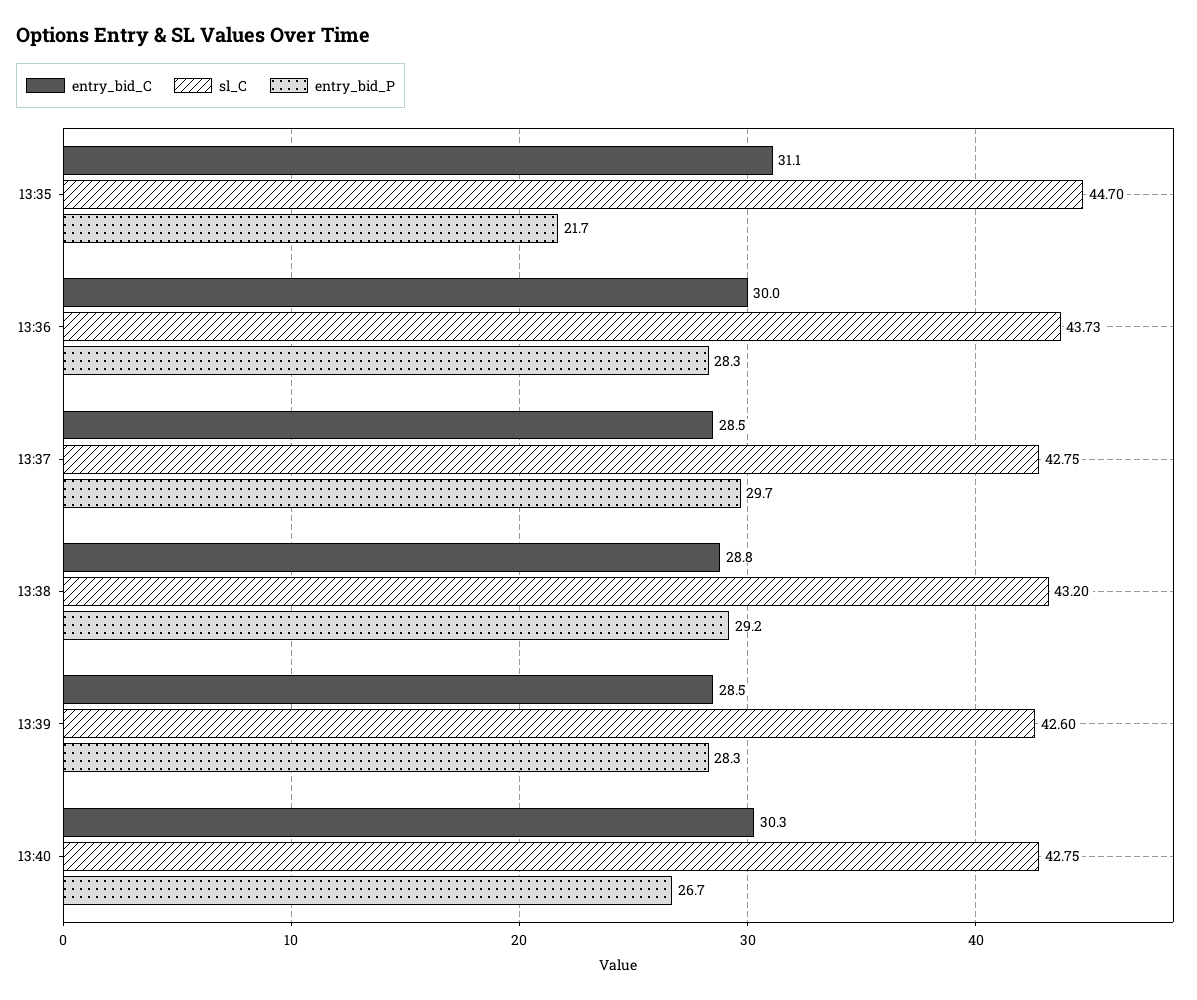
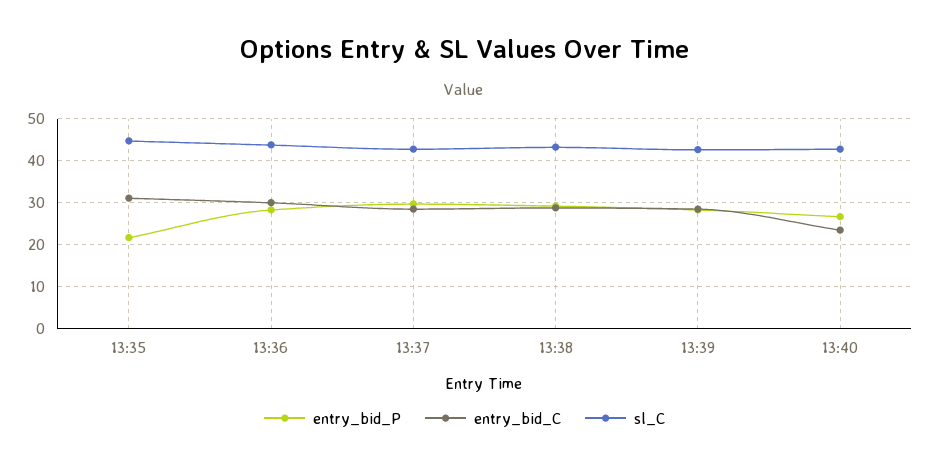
entry_bid_C, 13:40: 30.3 -> 24

